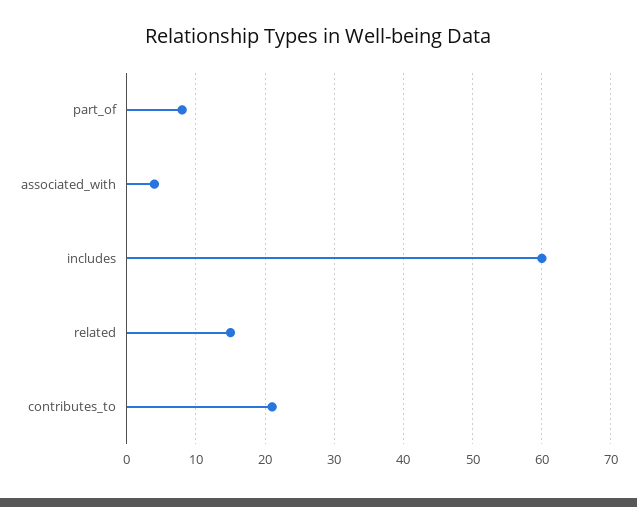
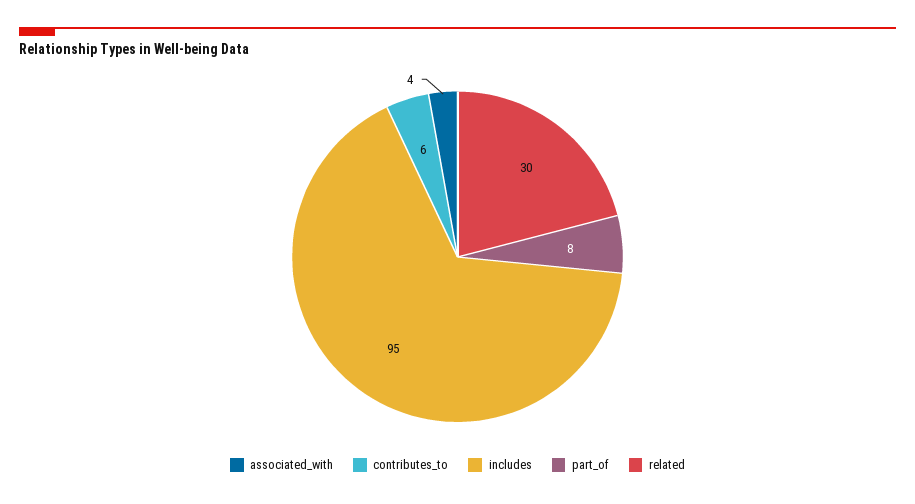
includes: 60 -> 95
related: 15 -> 30
contributes_to: 21 -> 6

